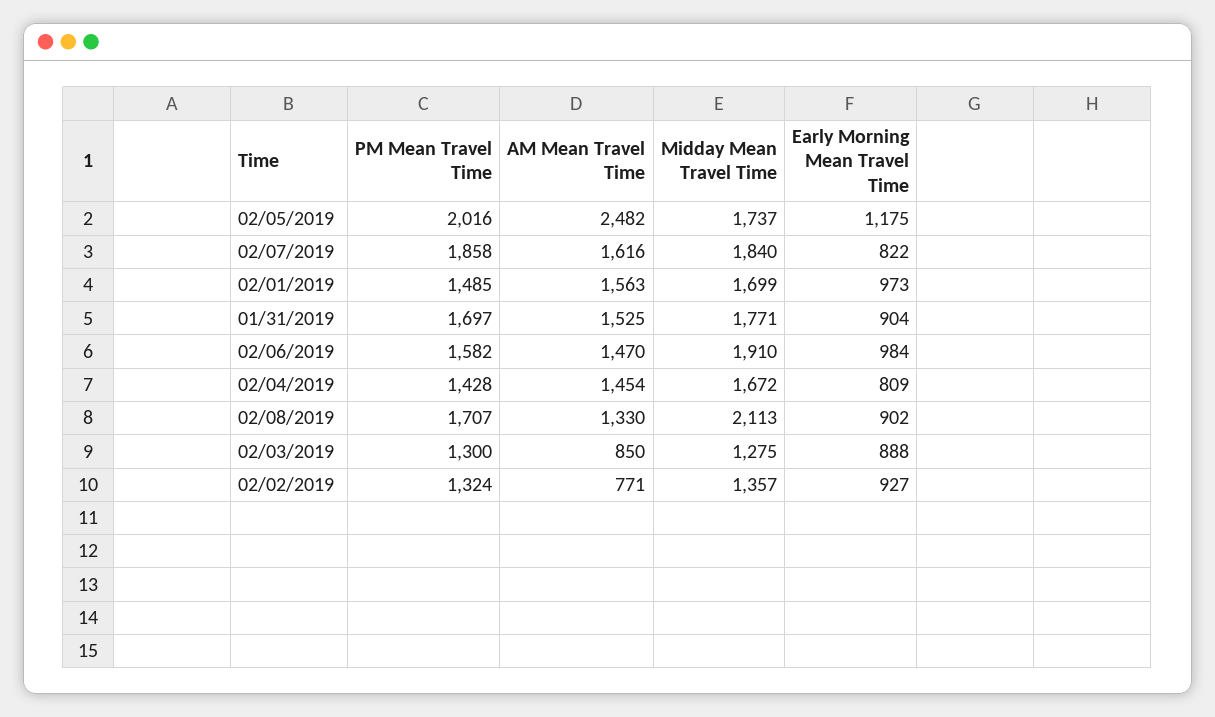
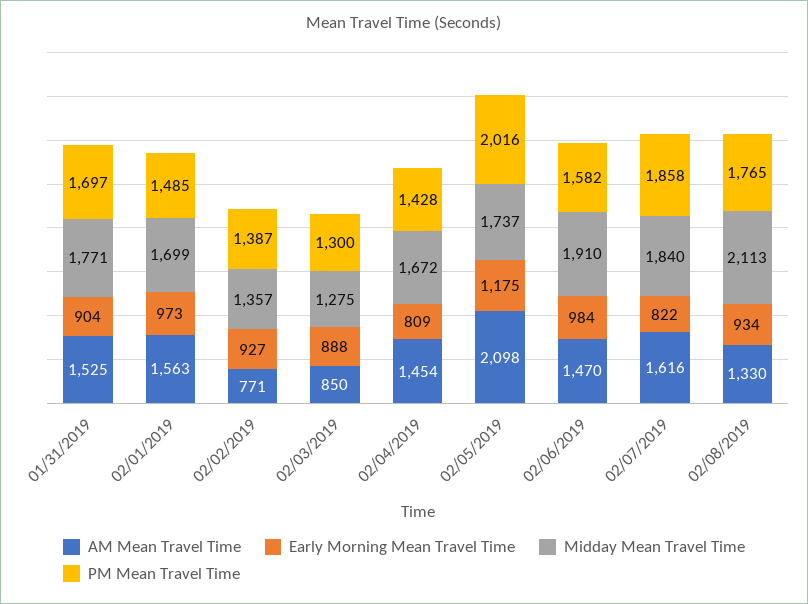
AM Mean Travel Time, 02/05/2019: 2482 -> 2098
PM Mean Travel Time, 02/08/2019: 1707 -> 1765
Early Morning Mean Travel Time, 02/08/2019: 902 -> 934
PM Mean Travel Time, 02/02/2019: 1324 -> 1387

